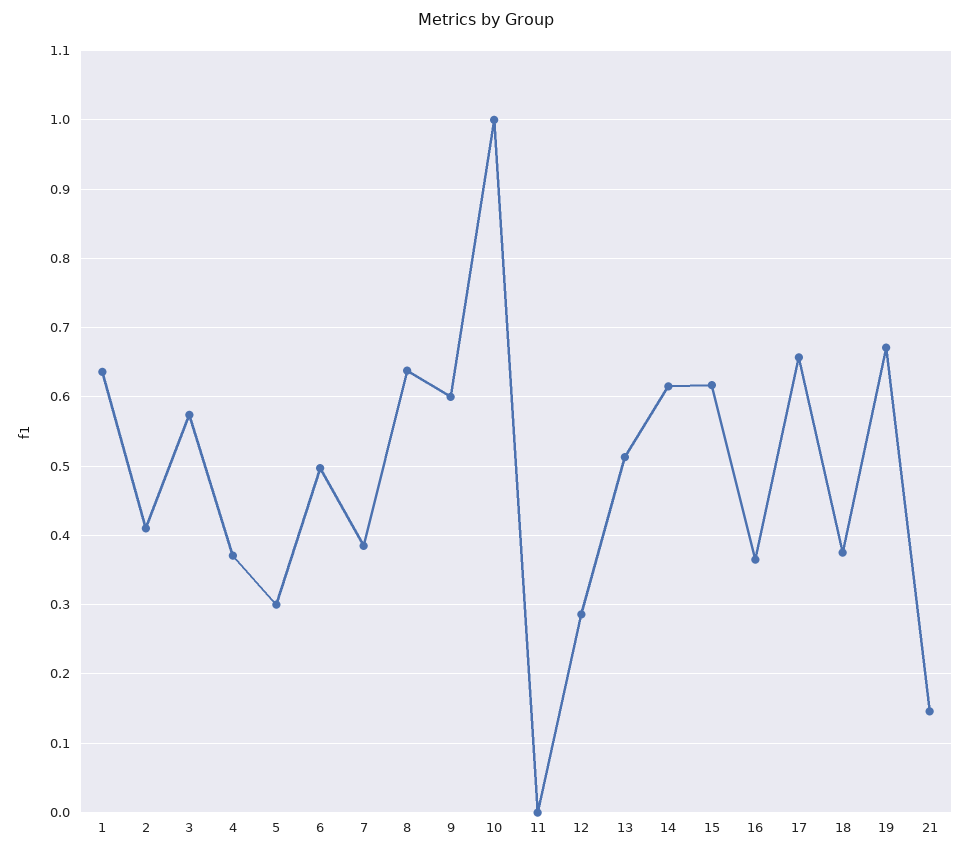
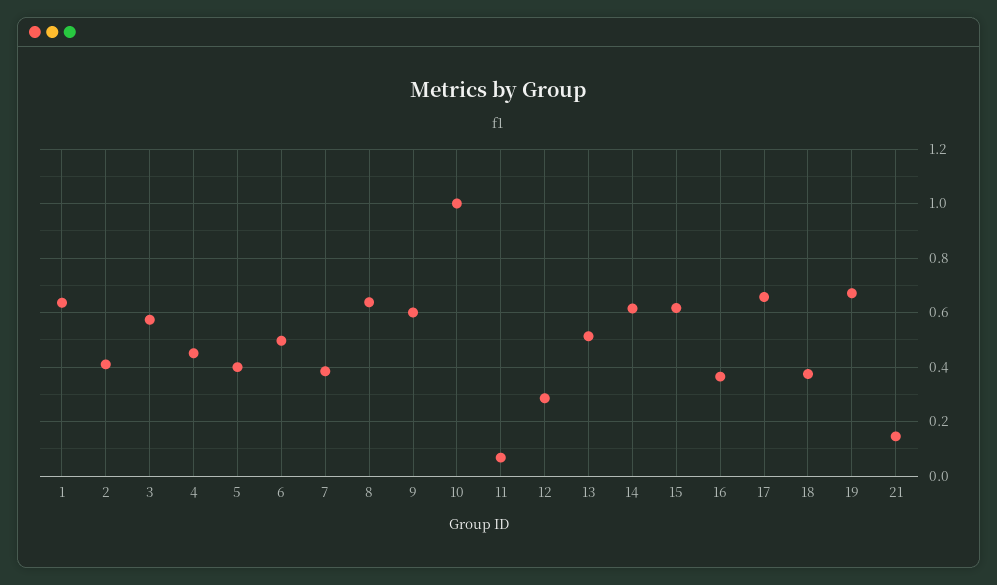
4: 0.37 -> 0.45
5: 0.3 -> 0.4
11: 0 -> 0.075

